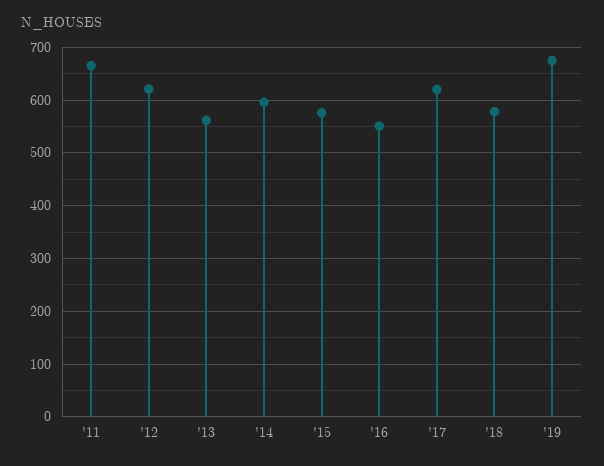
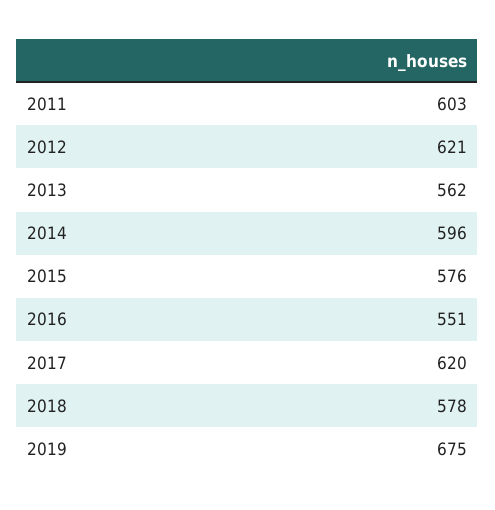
'11: 660 -> 603

